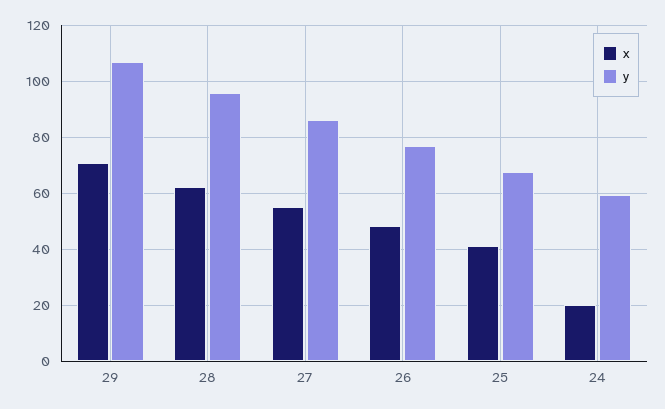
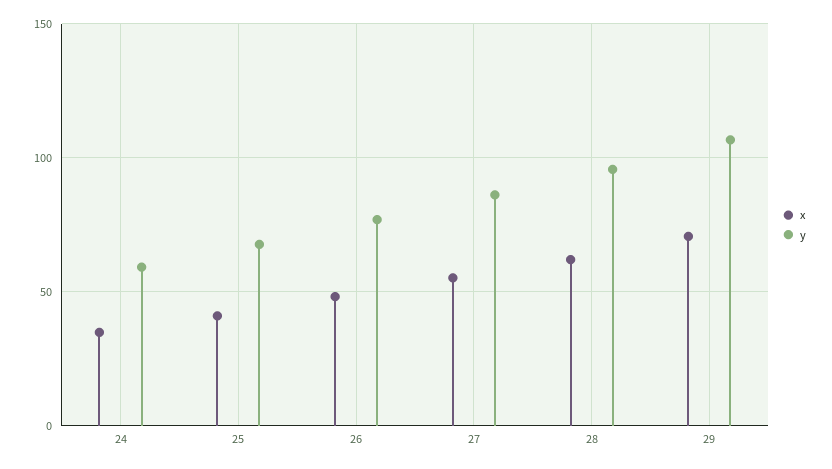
x, 24: 20 -> 35

